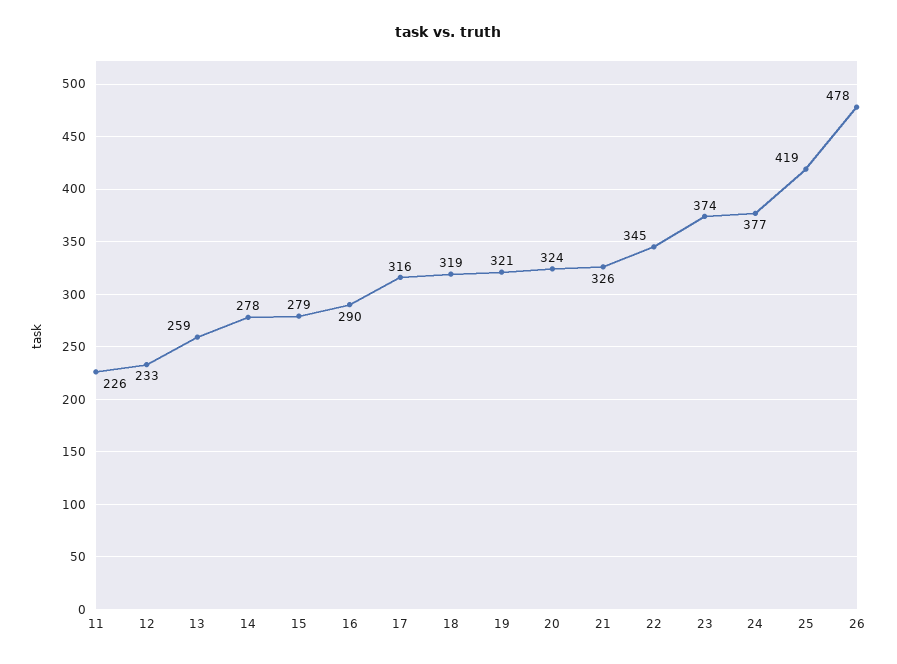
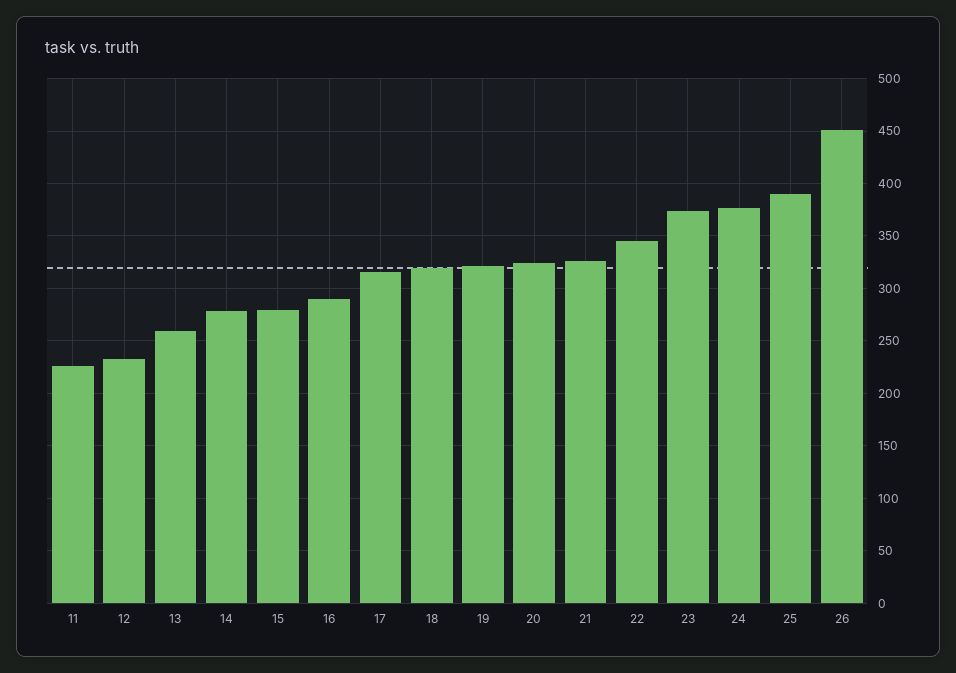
25: 419 -> 390
26: 478 -> 450

